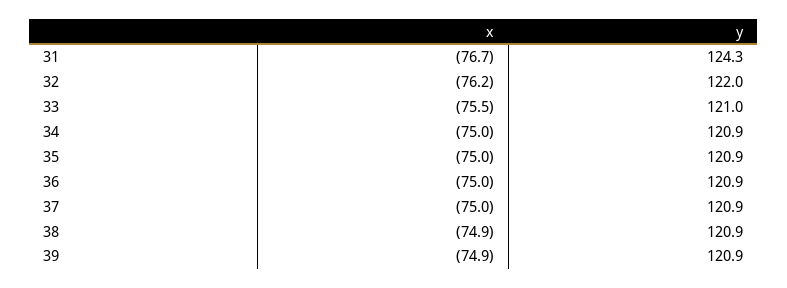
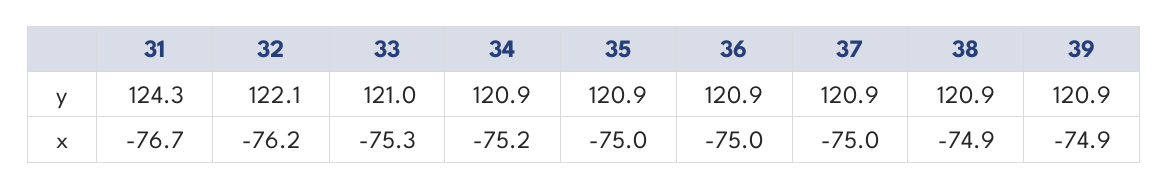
y, 32: 122 -> 122.1
x, 33: -75.5 -> -75.3
x, 34: -75 -> -75.2

